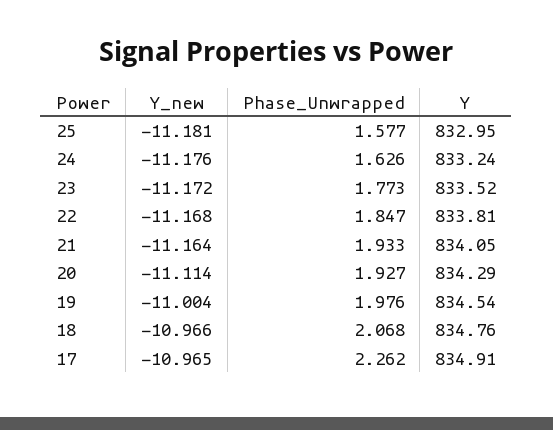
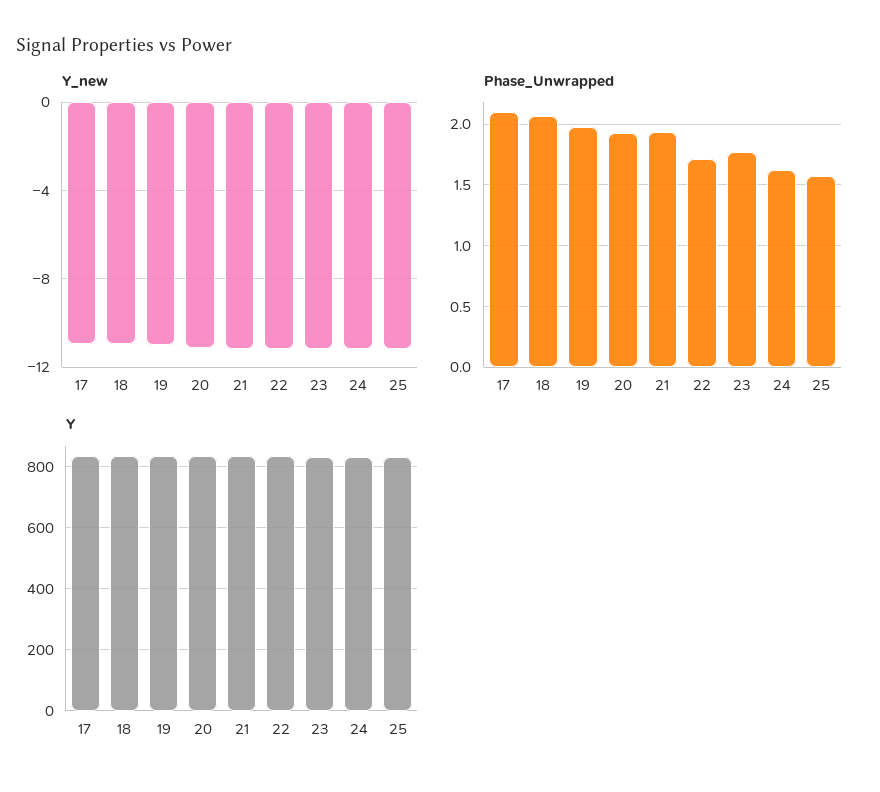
Phase_Unwrapped, 22: 1.847 -> 1.7
Phase_Unwrapped, 17: 2.262 -> 2.1

